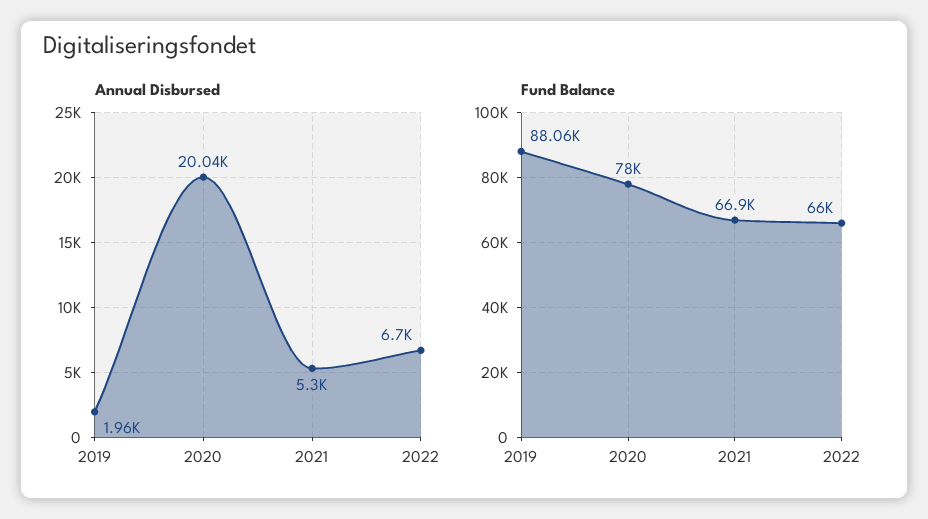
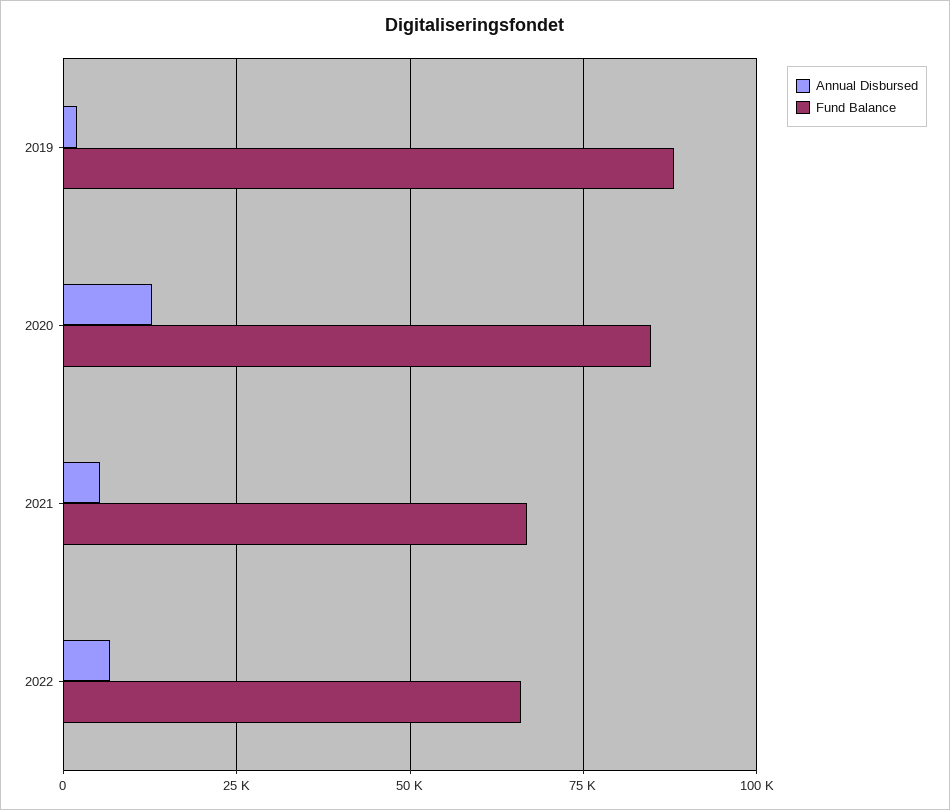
Annual Disbursed, 2020: 20040 -> 12500
Fund Balance, 2020: 78000 -> 85000

